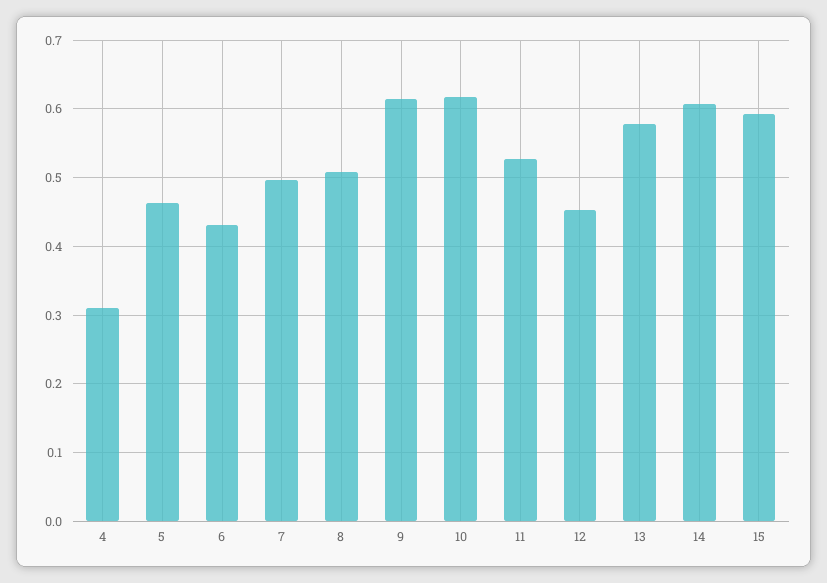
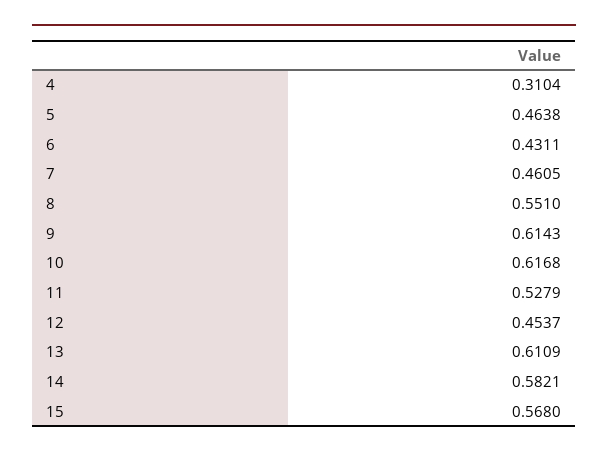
7: 0.5 -> 0.4605
8: 0.51 -> 0.551
13: 0.58 -> 0.6109
14: 0.61 -> 0.5821
15: 0.59 -> 0.568

